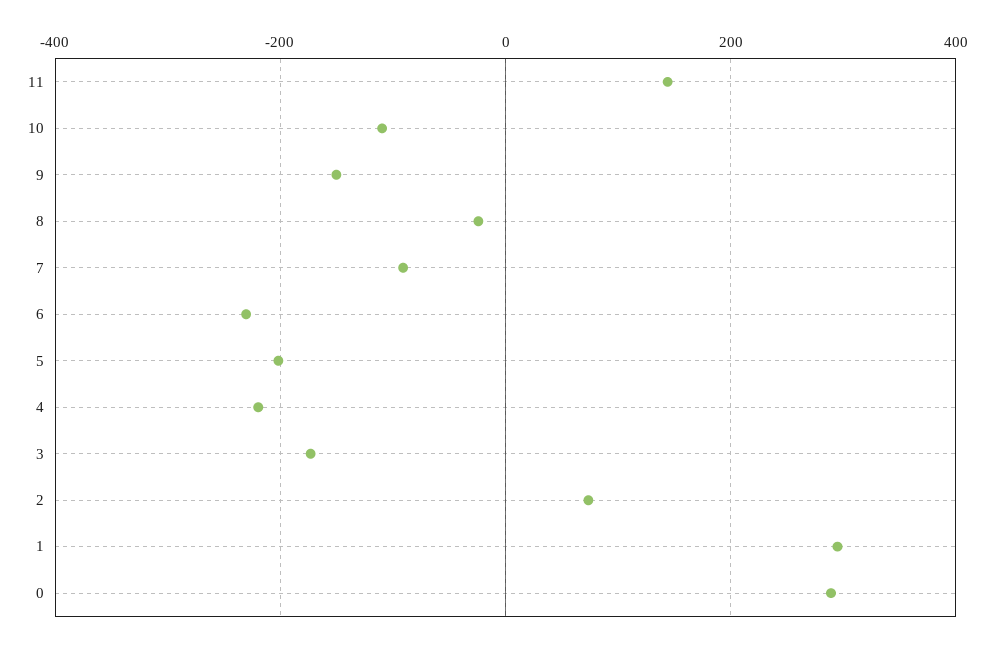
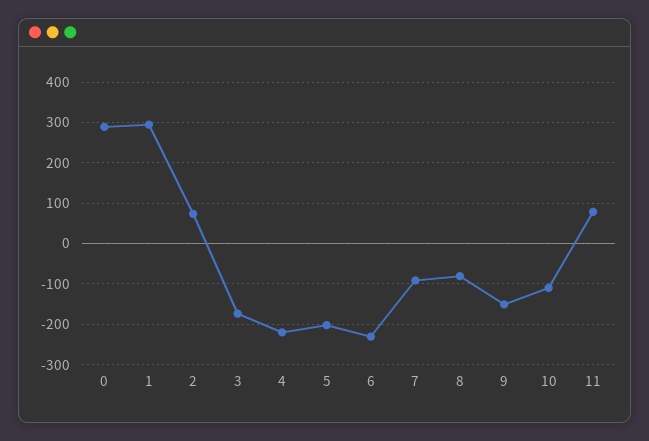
11: 140 -> 80
8: -20 -> -80

